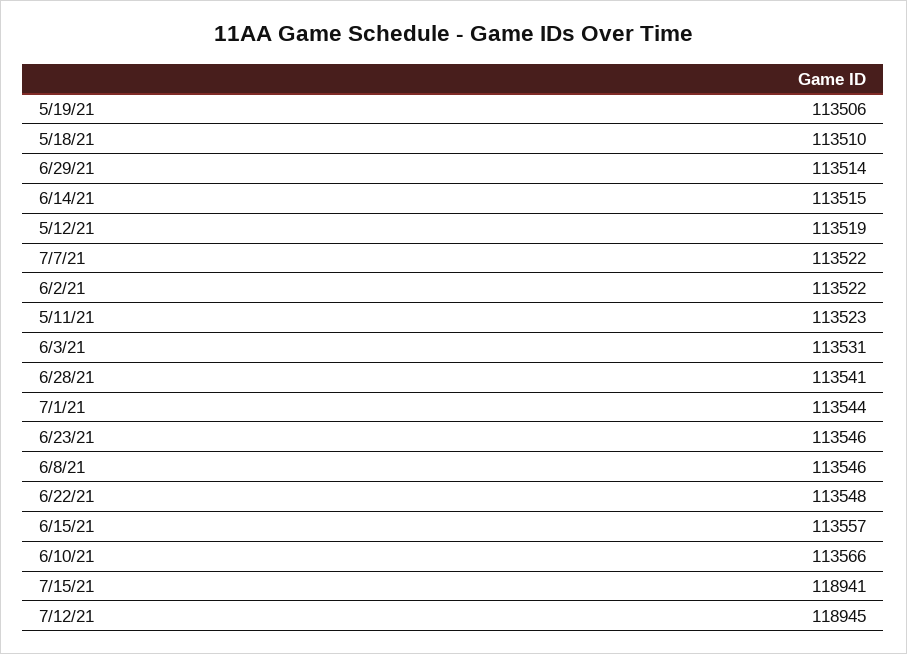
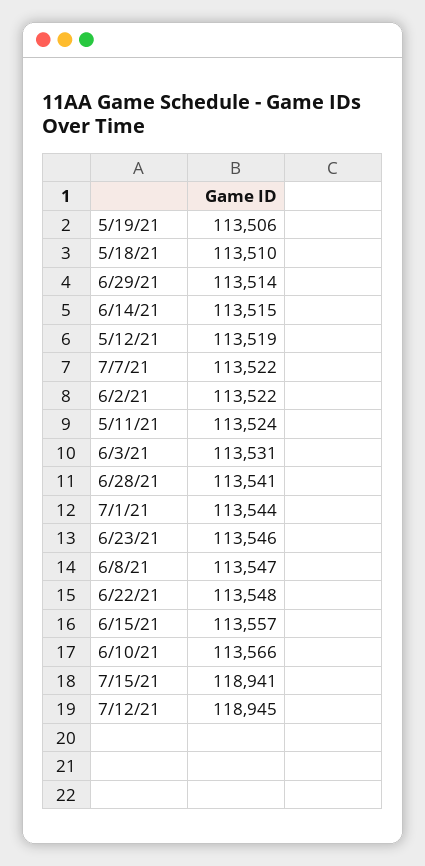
5/11/21: 113523 -> 113524
6/8/21: 113546 -> 113547

